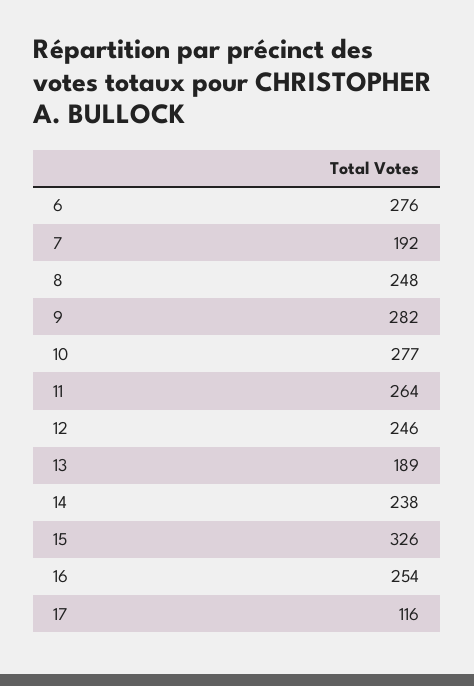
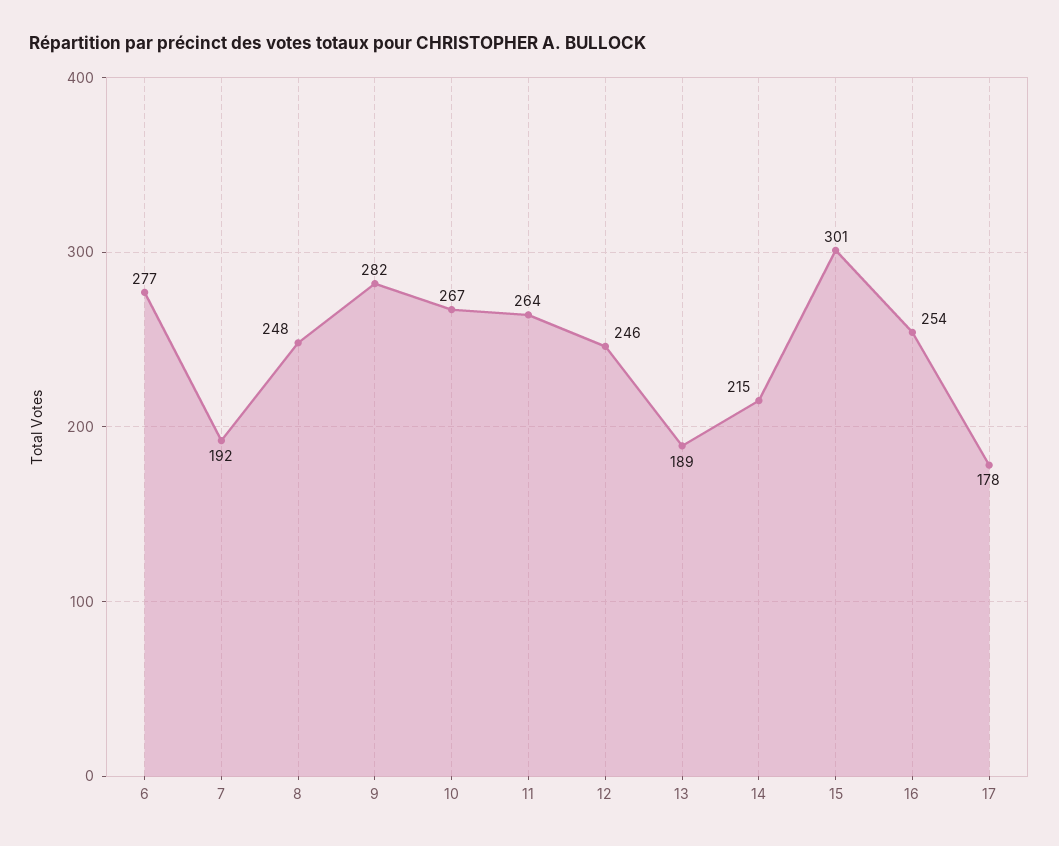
6: 276 -> 277
10: 277 -> 267
14: 238 -> 215
15: 326 -> 301
17: 116 -> 178

